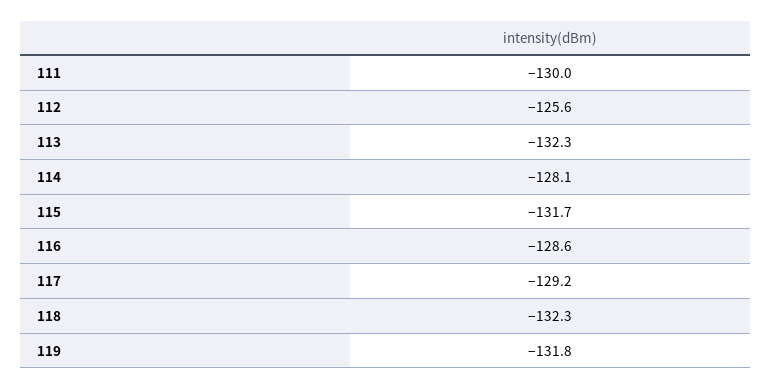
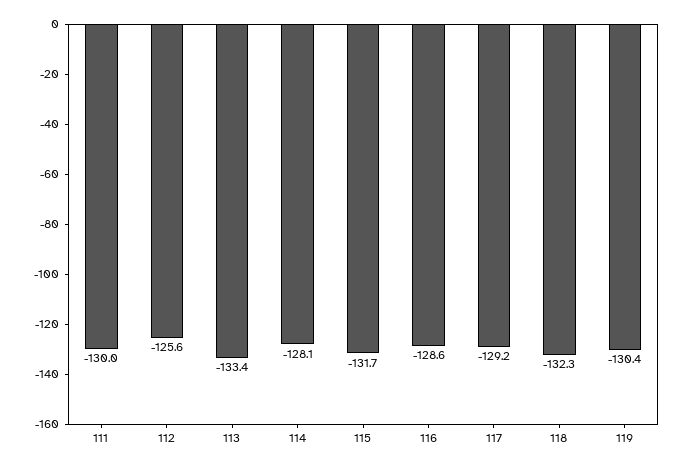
113: -132.3 -> -133.4
119: -131.8 -> -130.4

